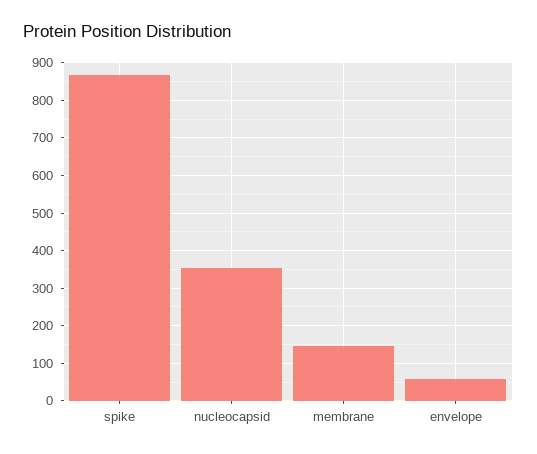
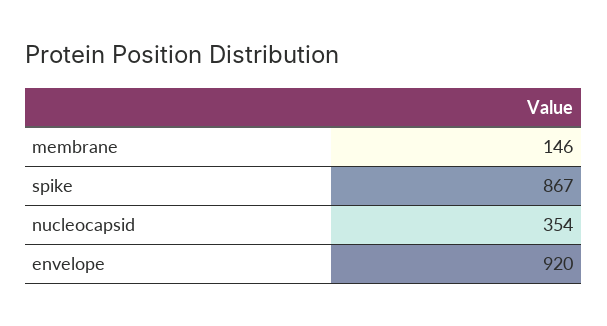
envelope: 60 -> 920

